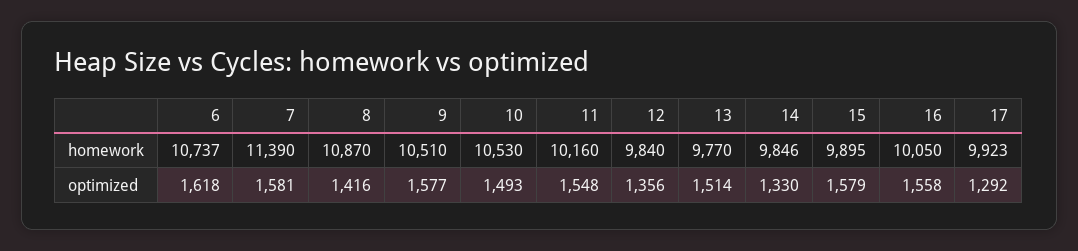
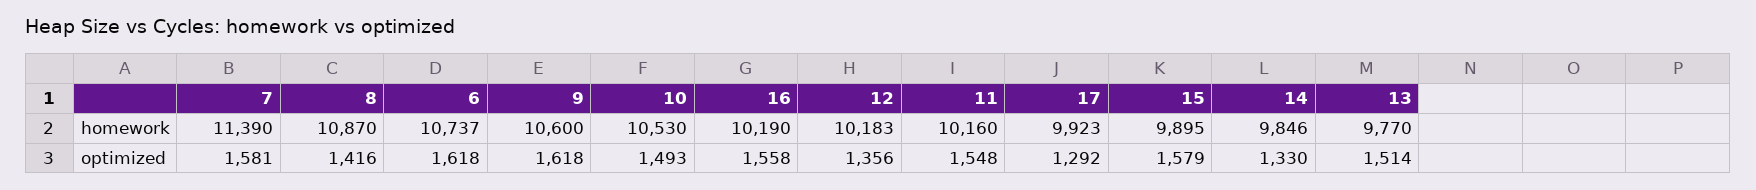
9, homework: 10510 -> 10600
12, homework: 9840 -> 10183
16, homework: 10050 -> 10190
9, optimized: 1577 -> 1618

